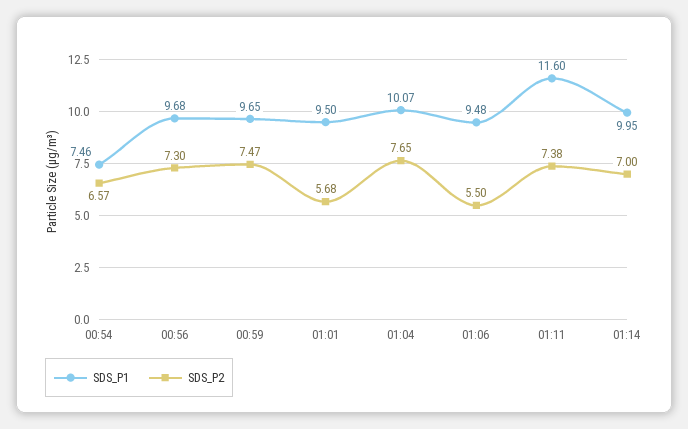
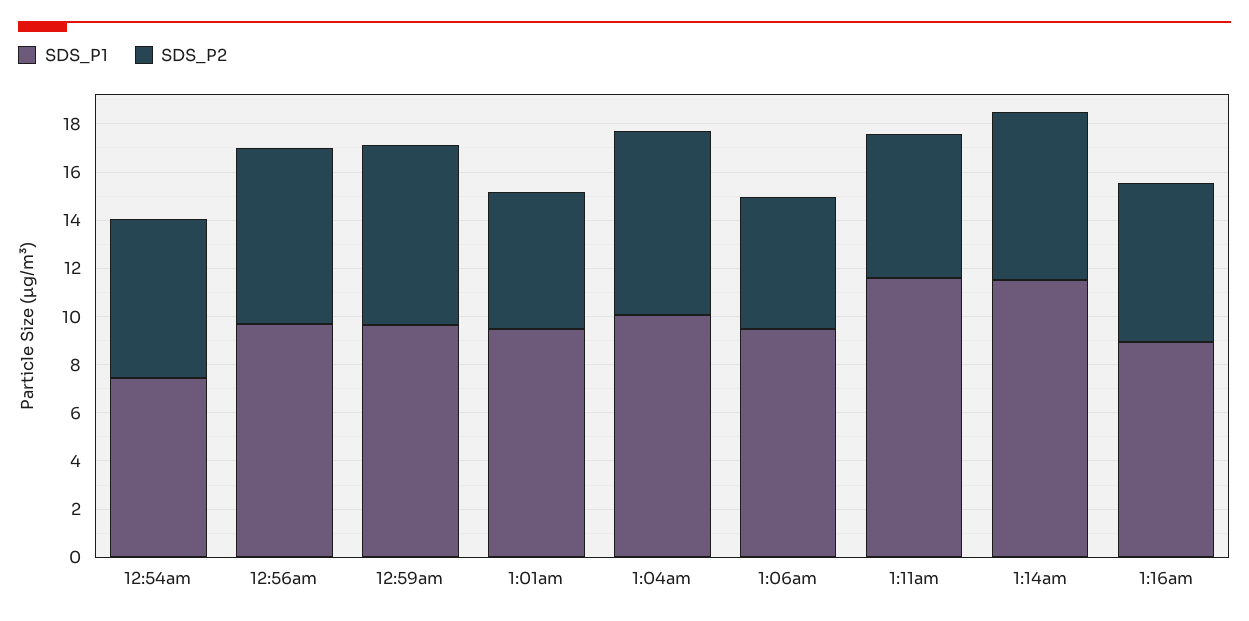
SDS_P2, 01:11: 7.38 -> 6
SDS_P1, 01:14: 9.95 -> 11.5
SDS_P1, 1:16am: none -> 9
SDS_P2, 1:16am: none -> 6.5

